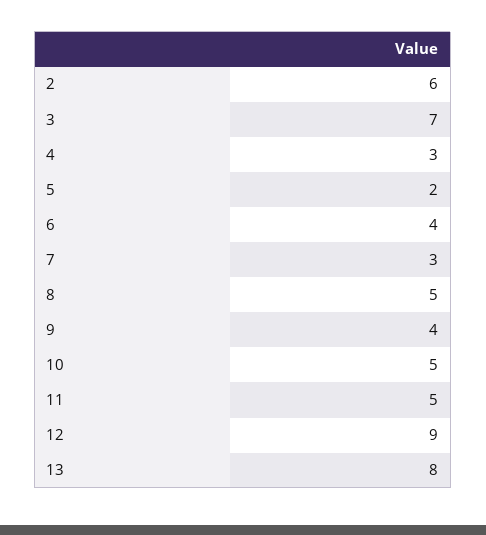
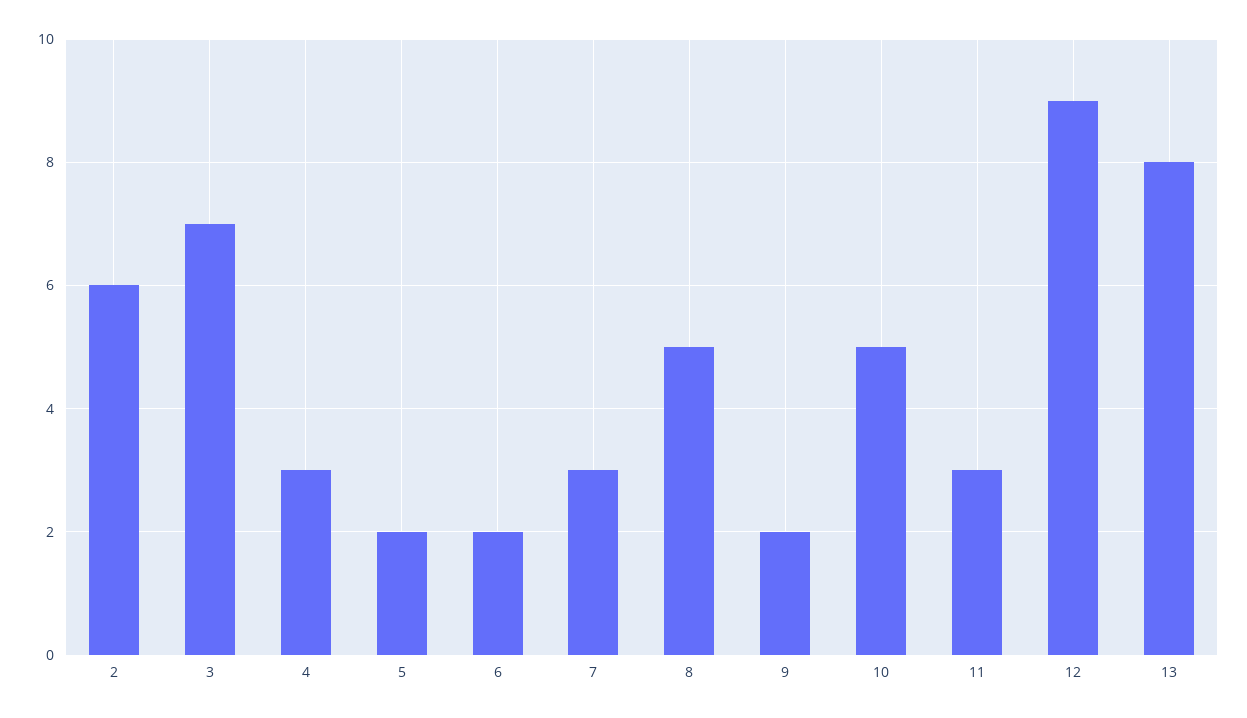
6: 4 -> 2
9: 4 -> 2
11: 5 -> 3

